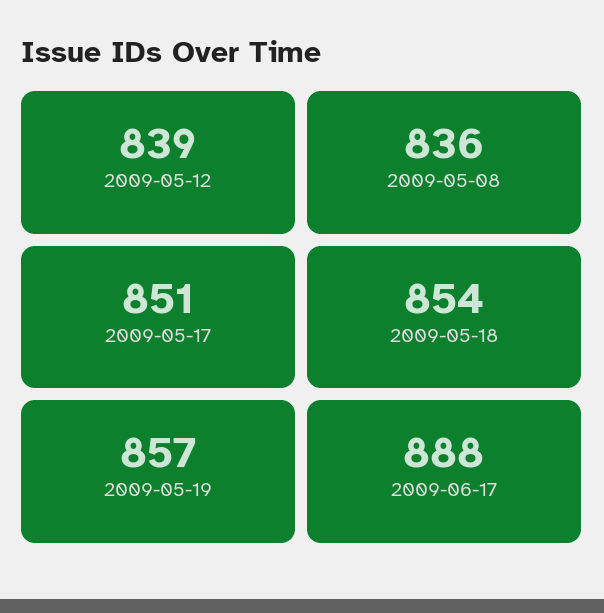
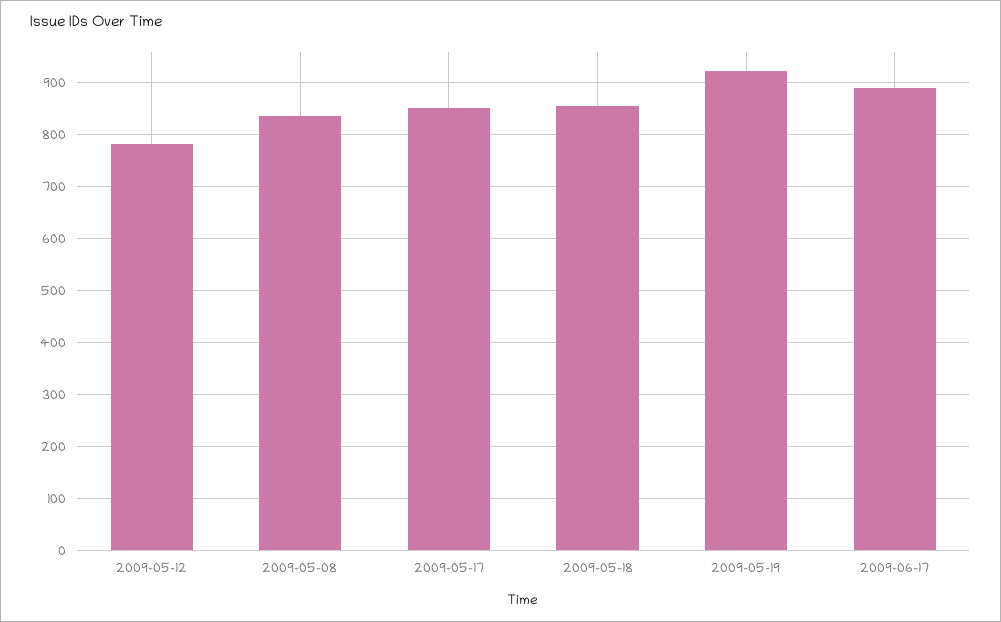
2009-05-12: 839 -> 780
2009-05-19: 857 -> 920

